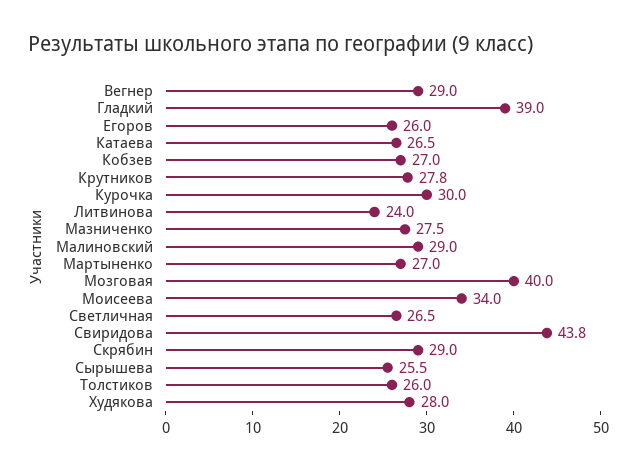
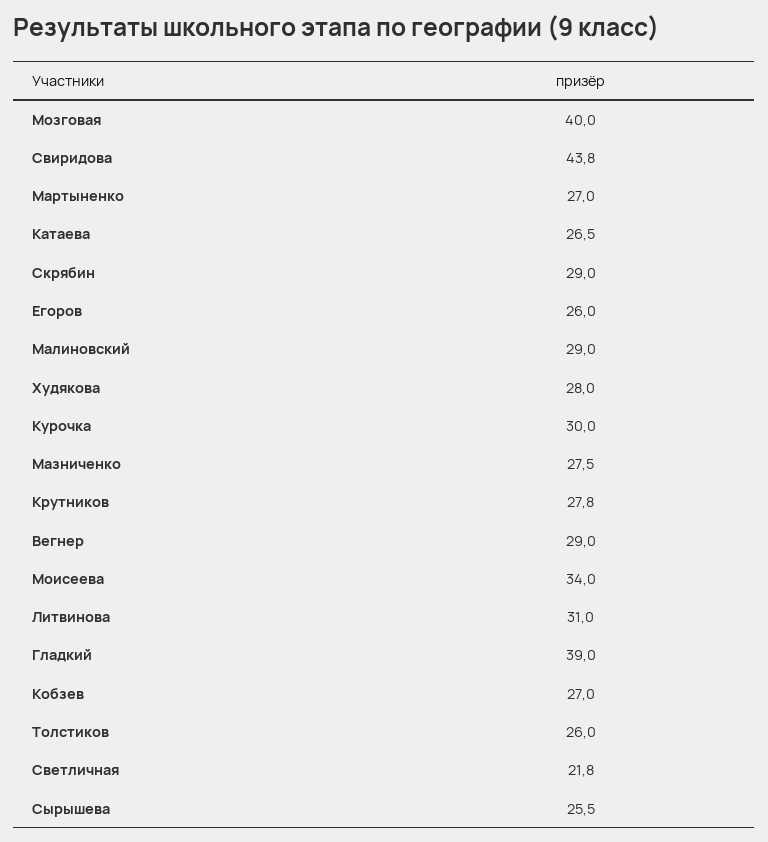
Литвинова: 24 -> 31
Светличная: 26.5 -> 21.8

